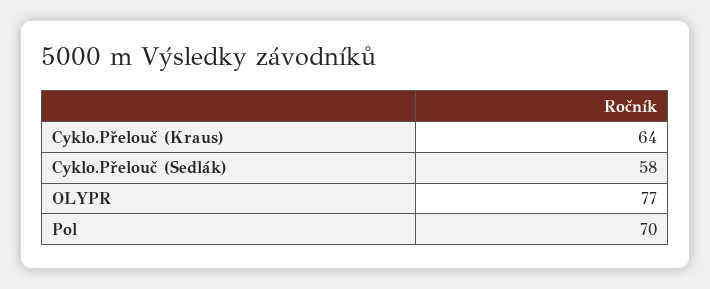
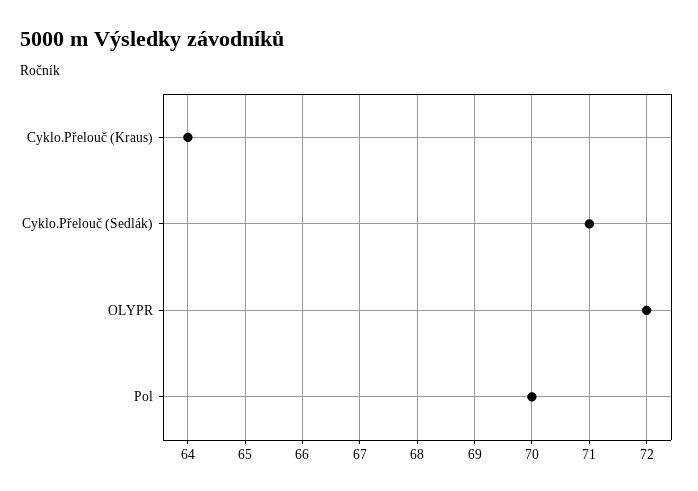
Cyklo.Přelouč (Sedlák): 58 -> 71
OLYPR: 77 -> 72

